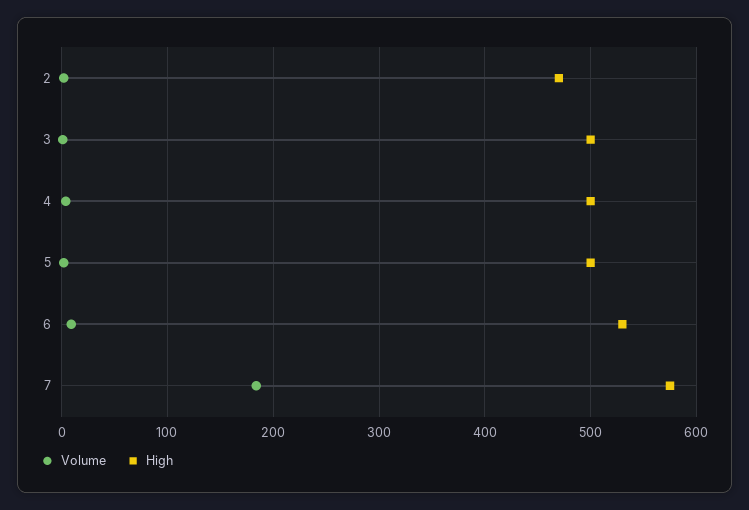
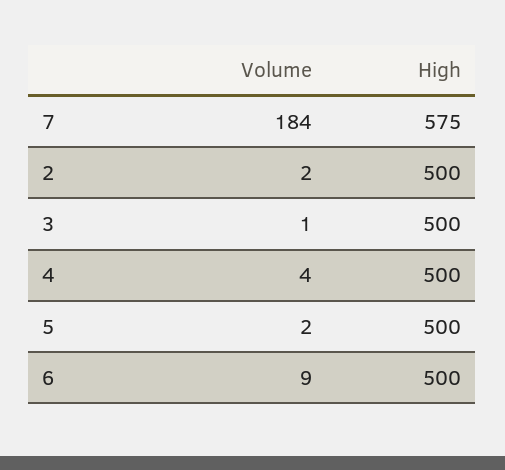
High, 2: 470 -> 500
High, 6: 530 -> 500

